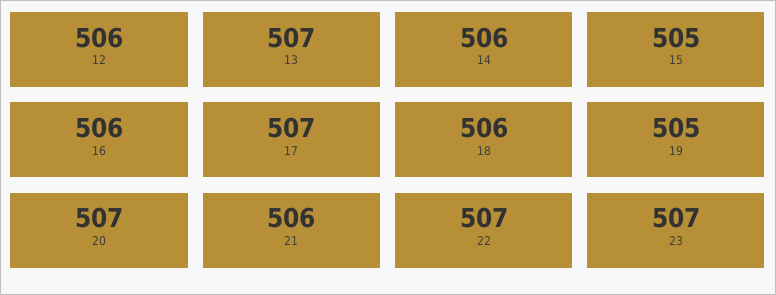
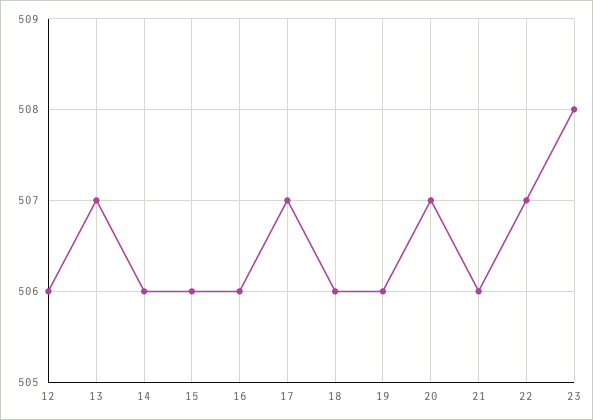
15: 505 -> 506
19: 505 -> 506
23: 507 -> 508

